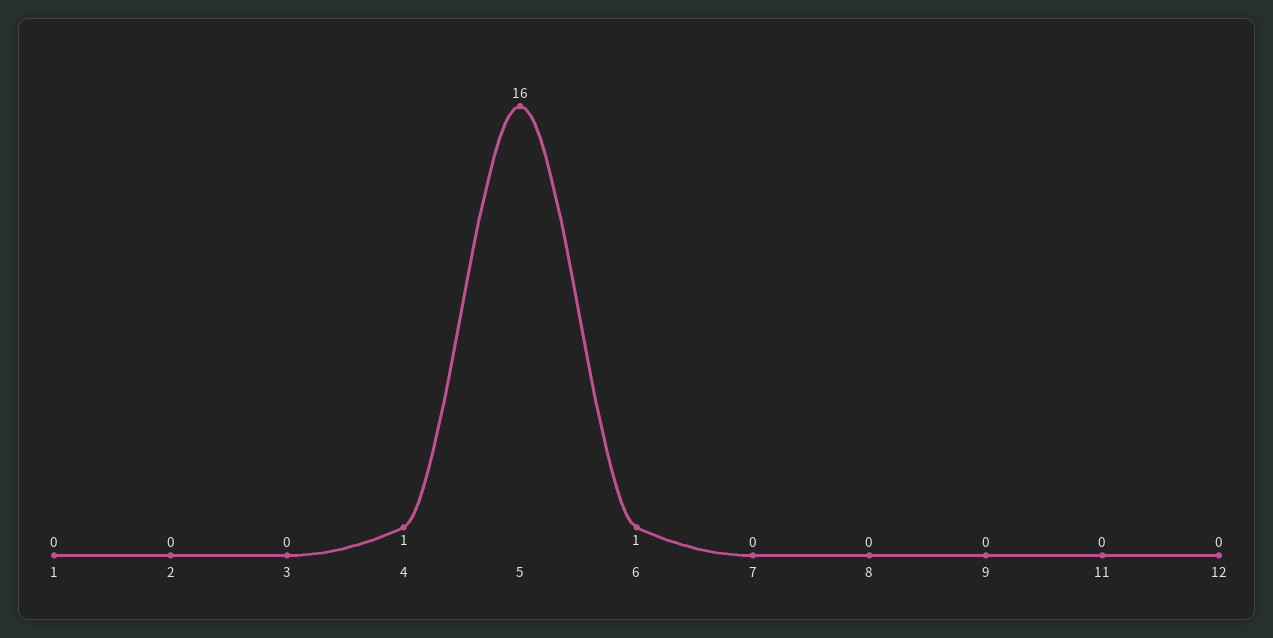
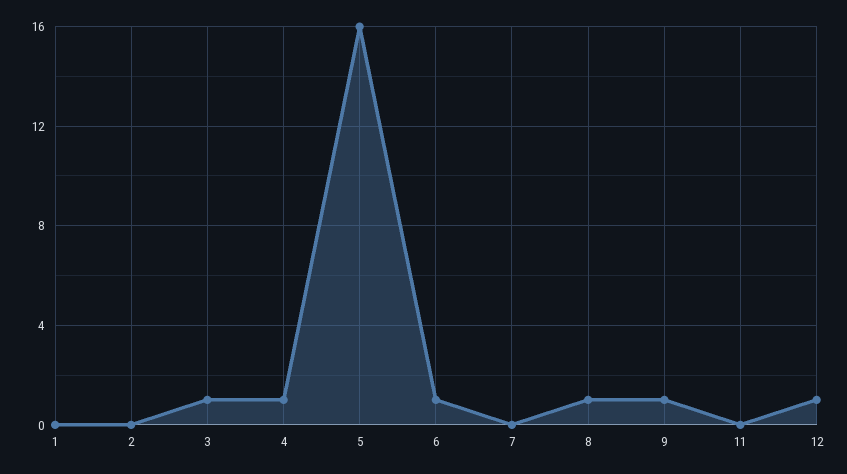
3: 0 -> 1
8: 0 -> 1
9: 0 -> 1
12: 0 -> 1

